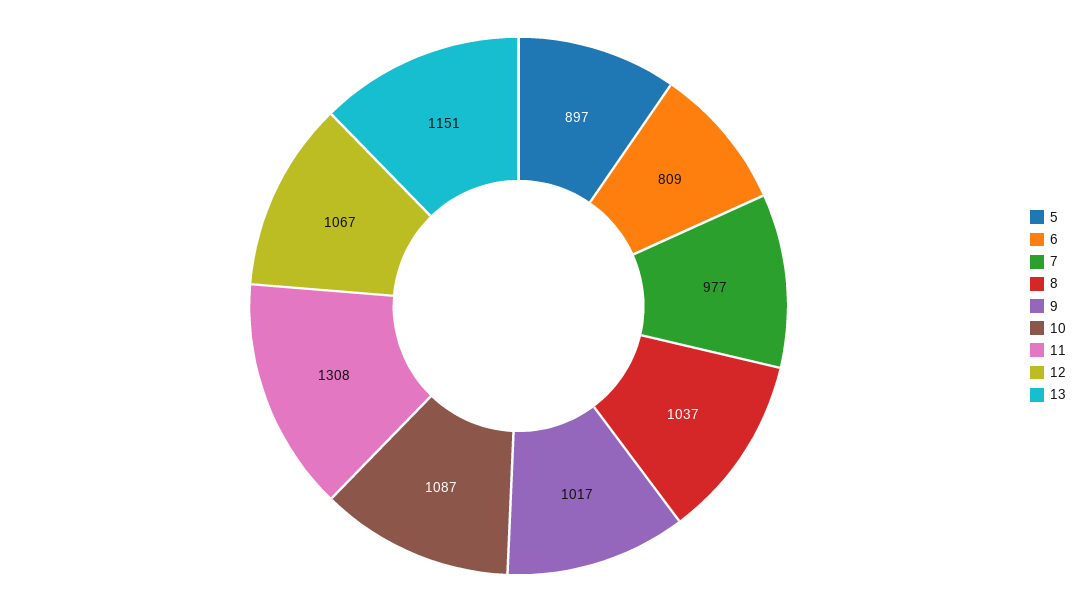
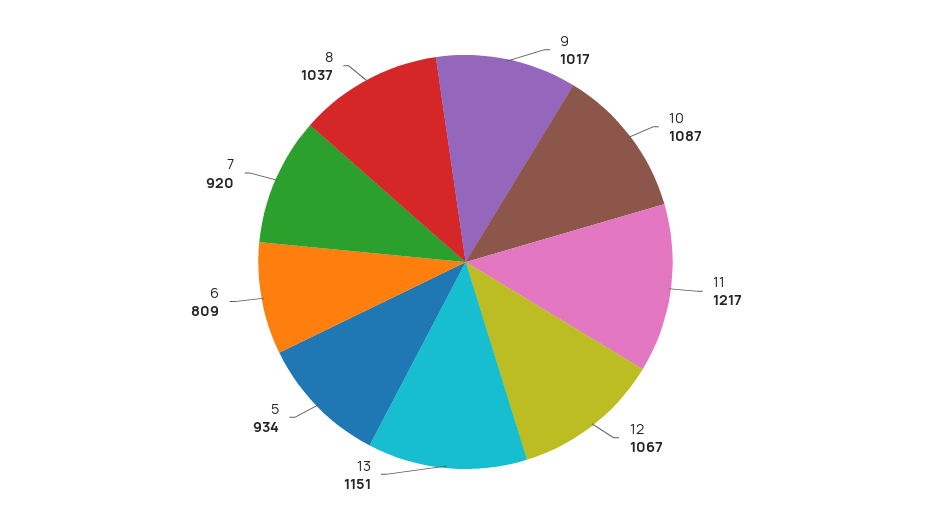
5: 897 -> 934
7: 977 -> 920
11: 1308 -> 1217

